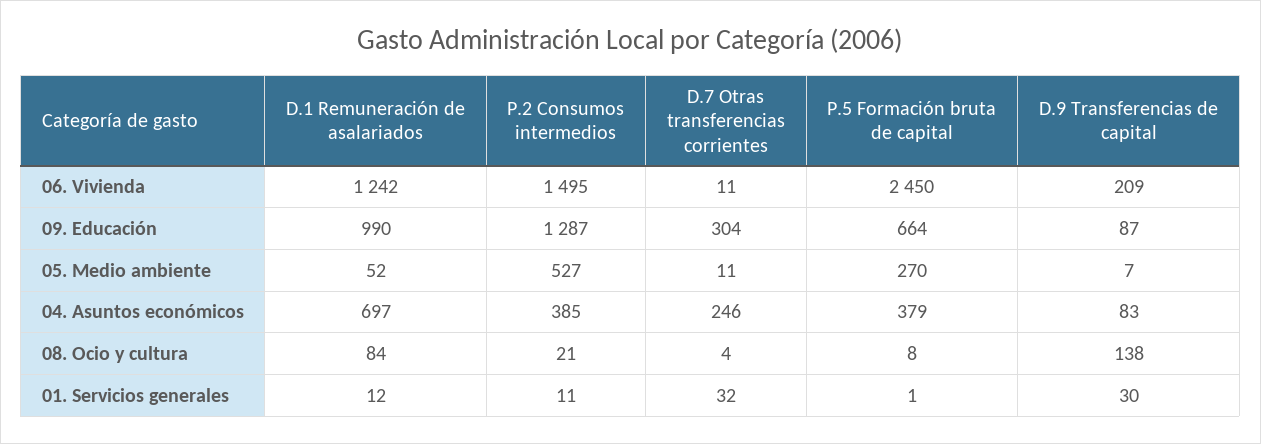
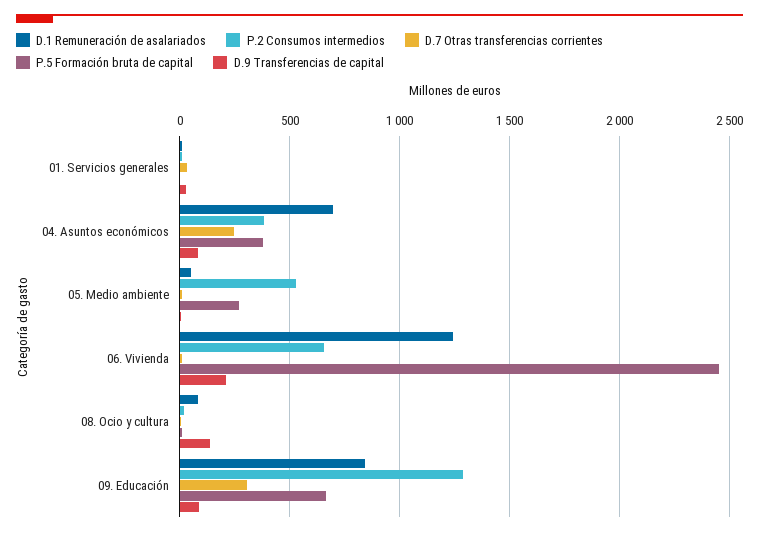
P.2 Consumos intermedios, 06. Vivienda: 1495 -> 650
D.1 Remuneración de asalariados, 09. Educación: 990 -> 850

